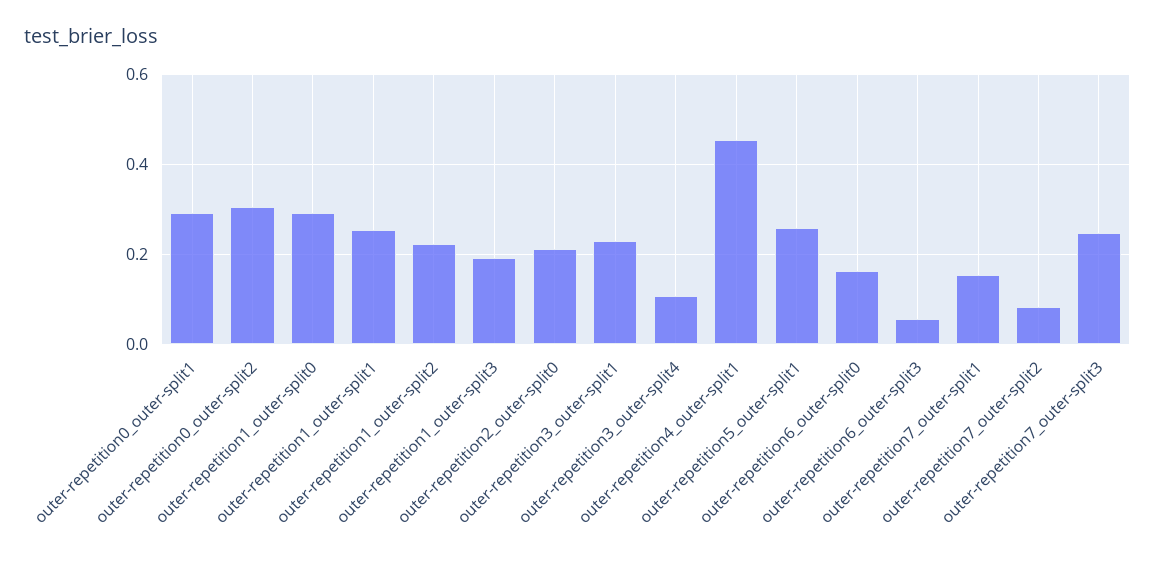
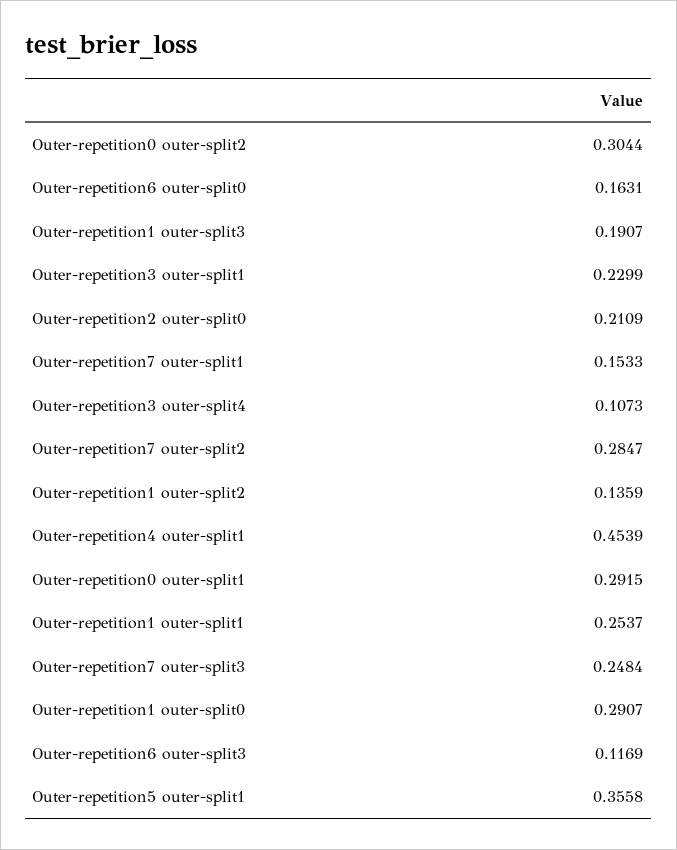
outer-repetition1_outer-split2: 0.22 -> 0.1359
outer-repetition5_outer-split1: 0.26 -> 0.3558
outer-repetition6_outer-split3: 0.06 -> 0.1169
outer-repetition7_outer-split2: 0.08 -> 0.2847

